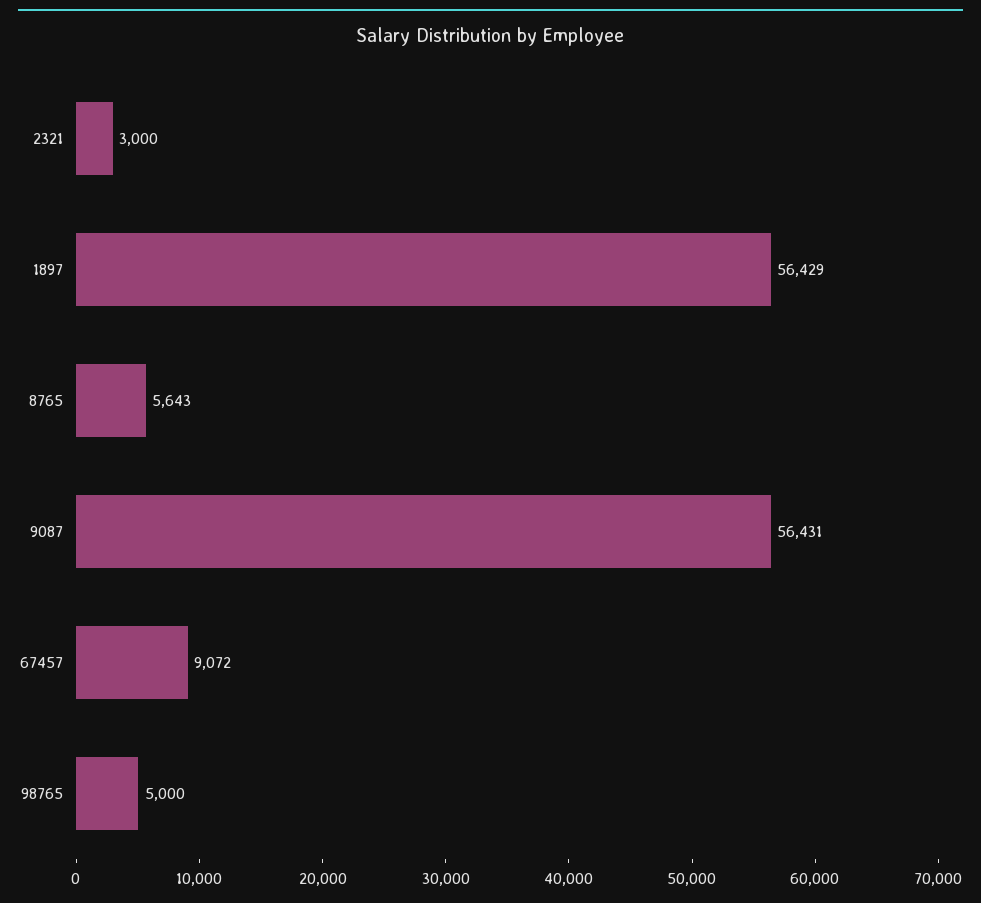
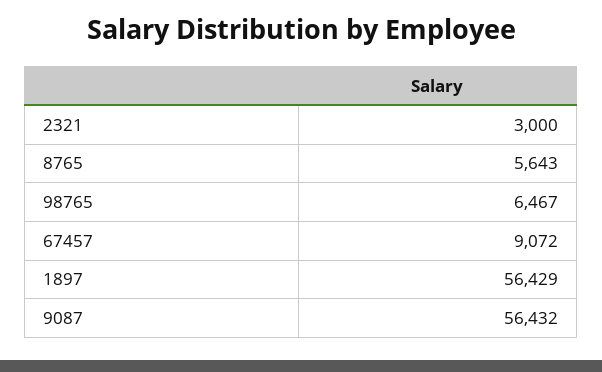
9087: 56431 -> 56432
98765: 5000 -> 6467

